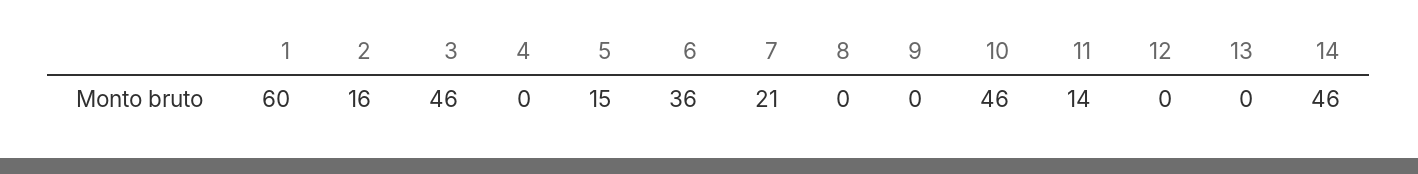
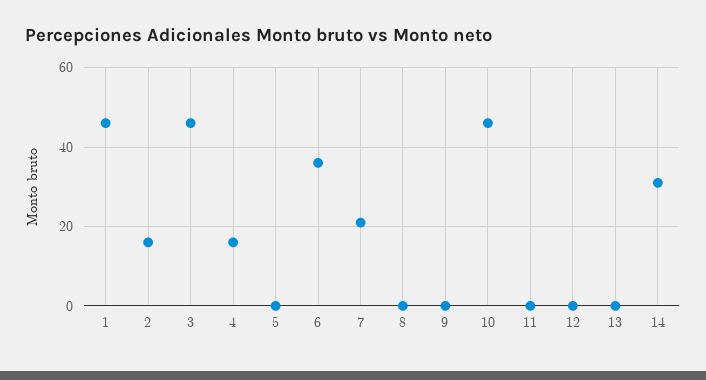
1: 60 -> 45
4: 0 -> 15
5: 15 -> 0
11: 14 -> 0
14: 46 -> 30

